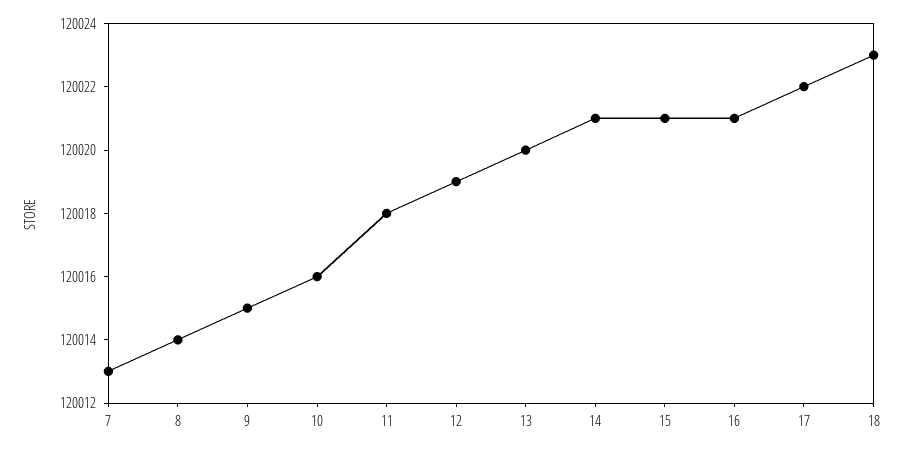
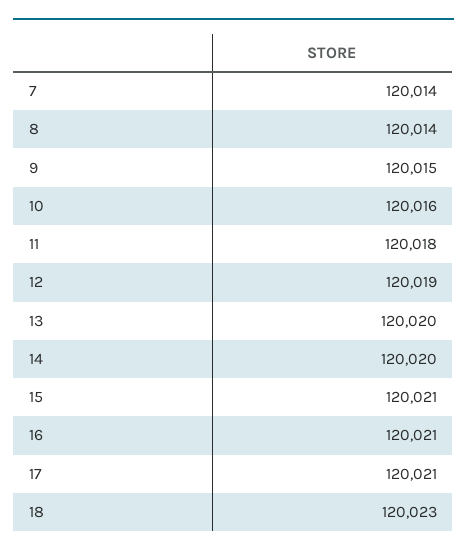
7: 120013 -> 120014
14: 120021 -> 120020
17: 120022 -> 120021

